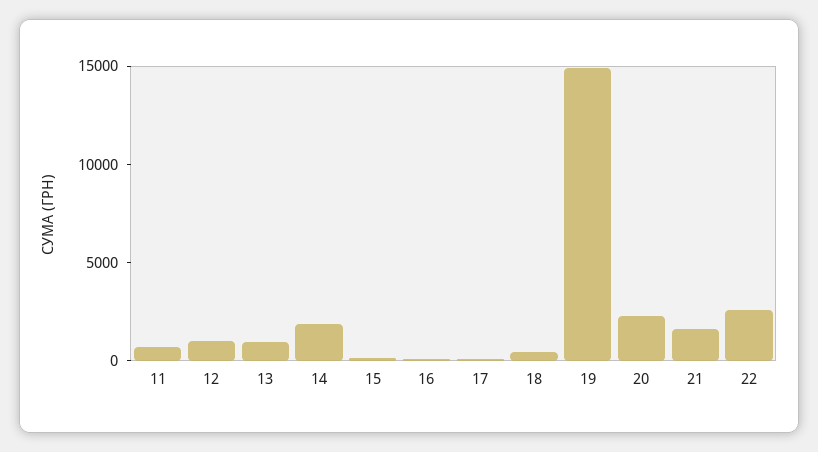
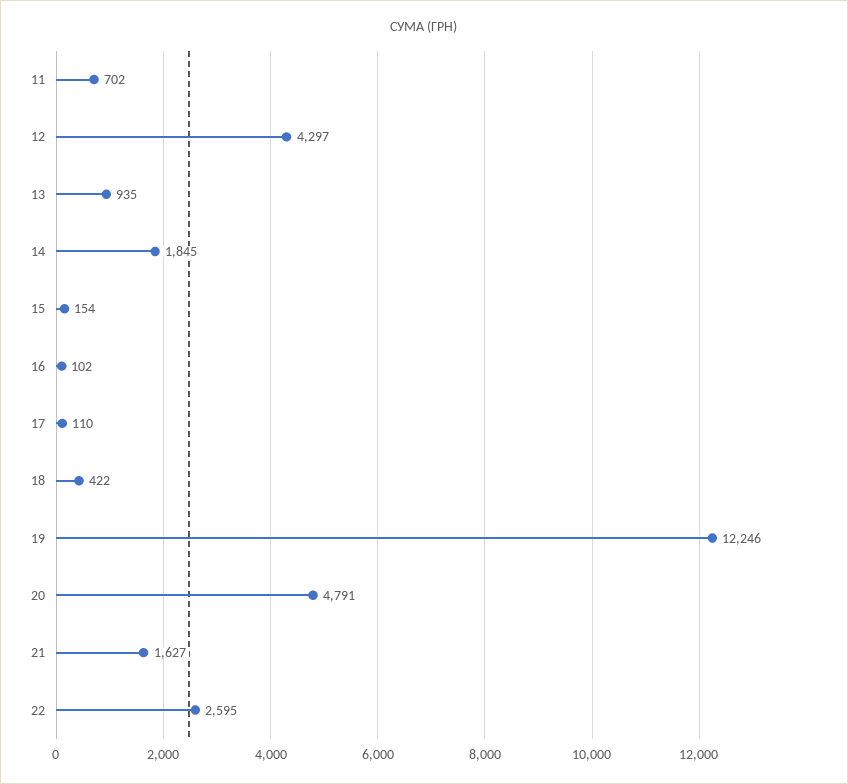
12: 1000 -> 4297
19: 15000 -> 12246
20: 2000 -> 4791

